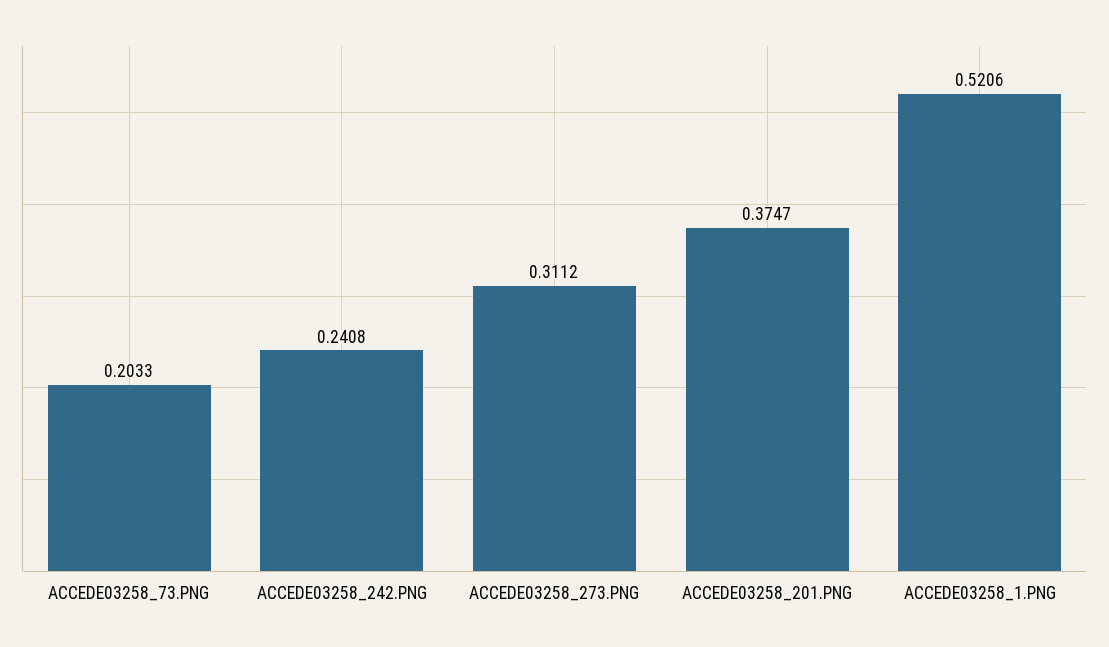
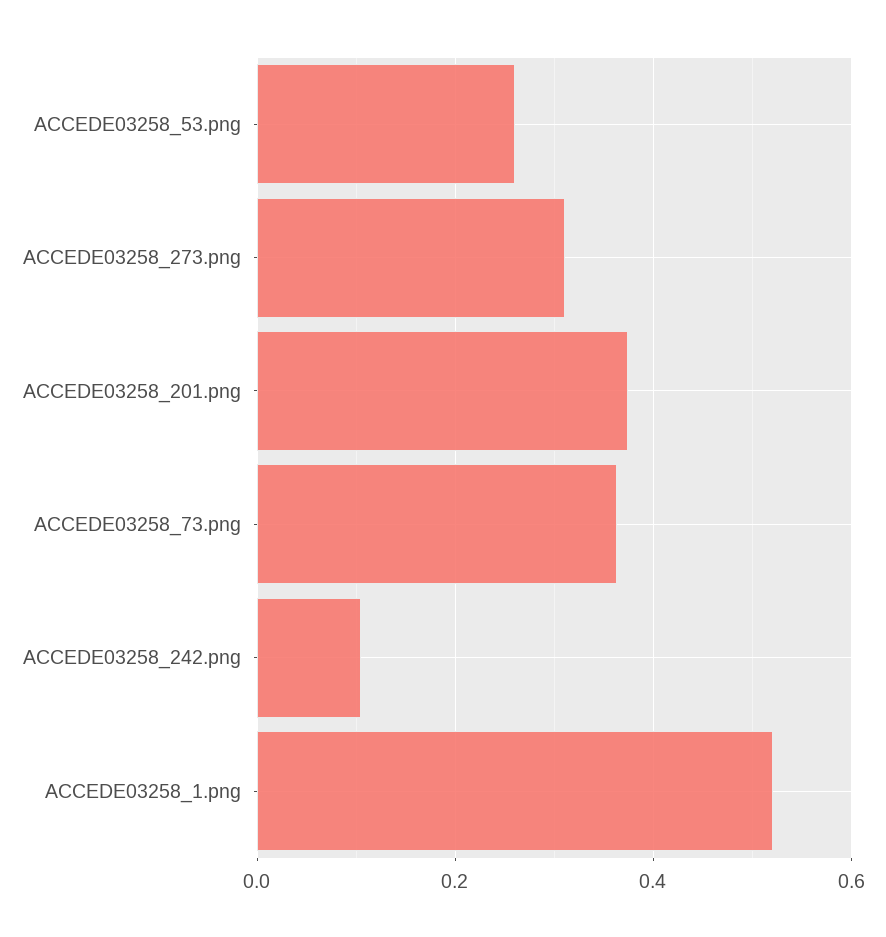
ACCEDE03258_73.PNG: 0.2033 -> 0.36
ACCEDE03258_242.PNG: 0.2408 -> 0.1
ACCEDE03258_53.png: none -> 0.26

